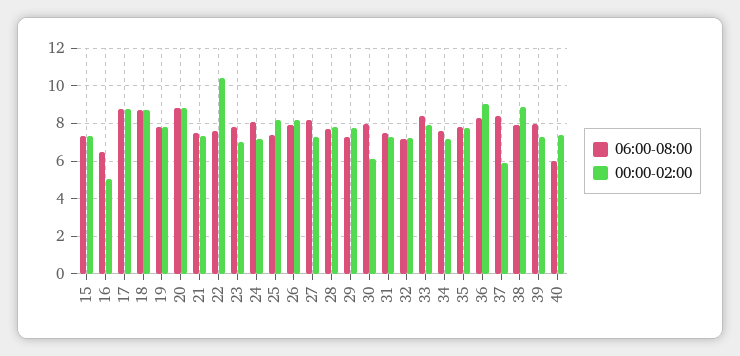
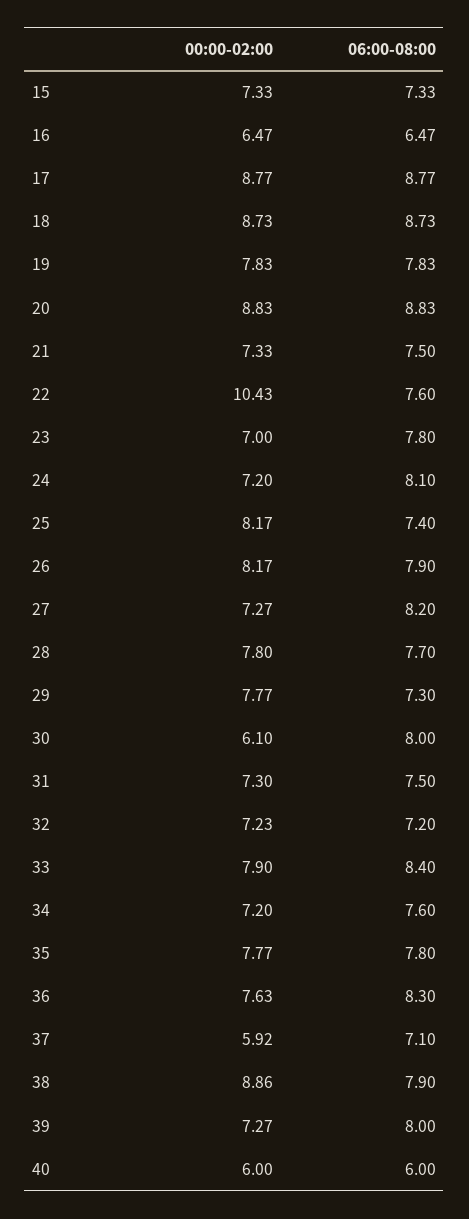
00:00-02:00, 16: 5 -> 6.47
00:00-02:00, 36: 9 -> 7.63
06:00-08:00, 37: 8.5 -> 7.1
00:00-02:00, 40: 7.5 -> 6

